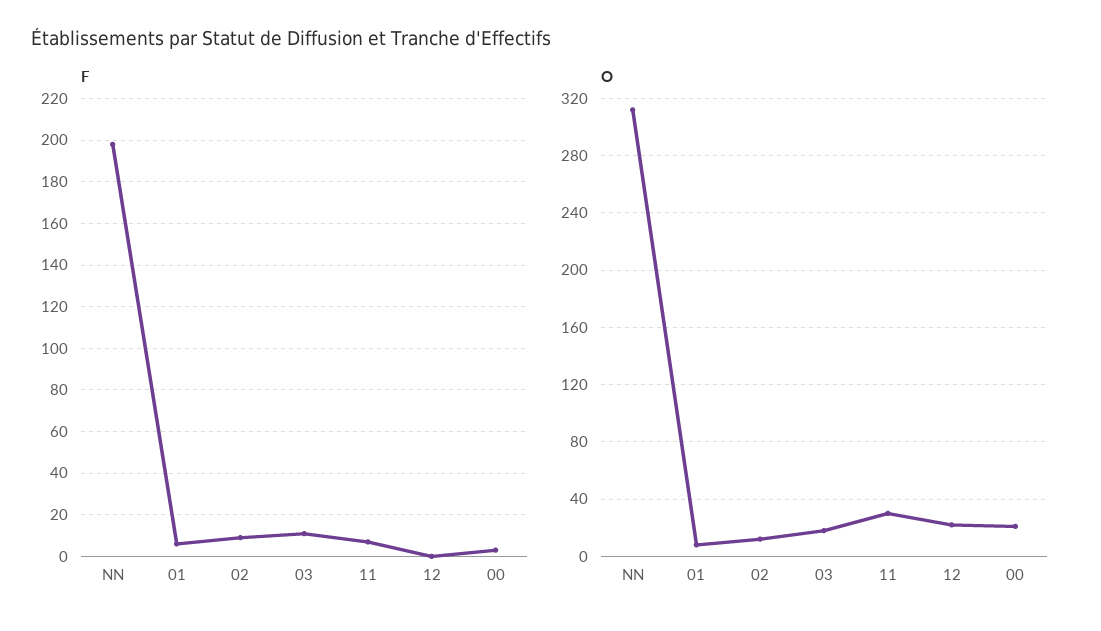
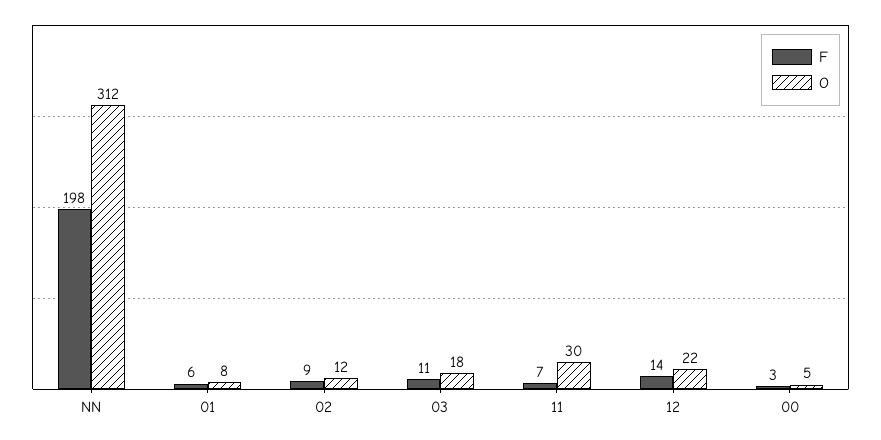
F, 12: 0 -> 14
O, 00: 20 -> 5

